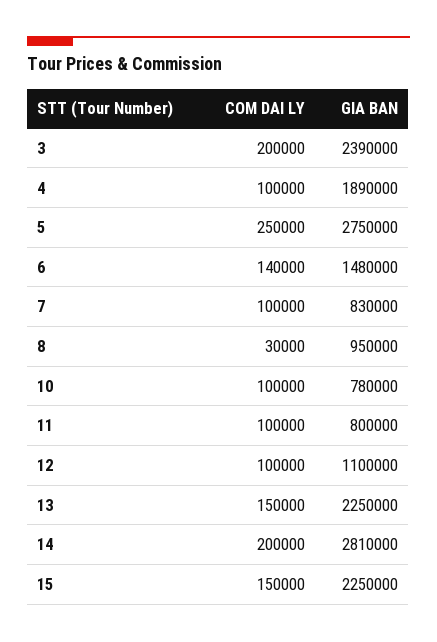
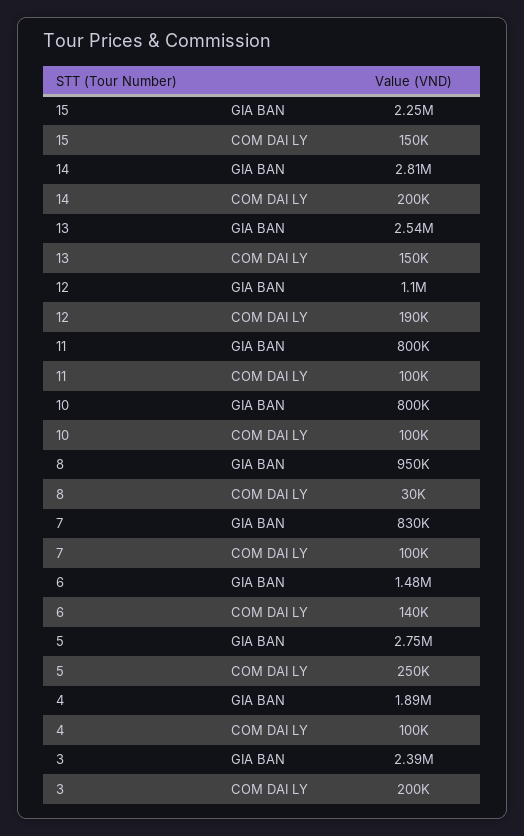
GIA BAN, 10: 780000 -> 800000
COM DAI LY, 12: 100000 -> 190000
GIA BAN, 13: 2250000 -> 2540000

